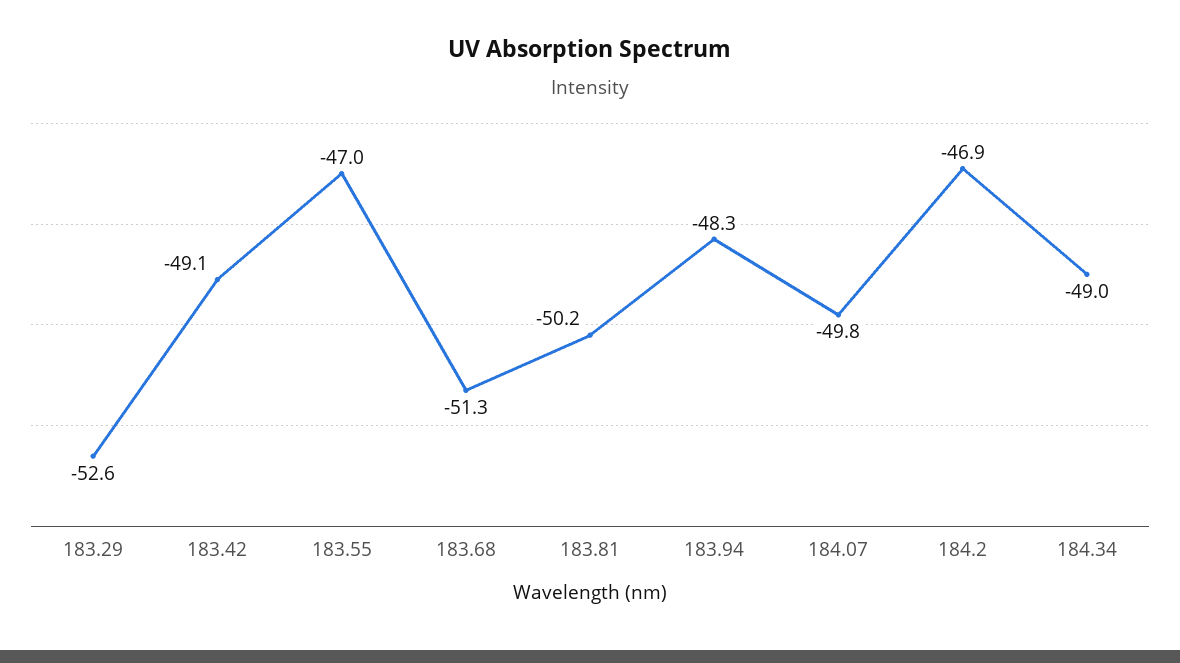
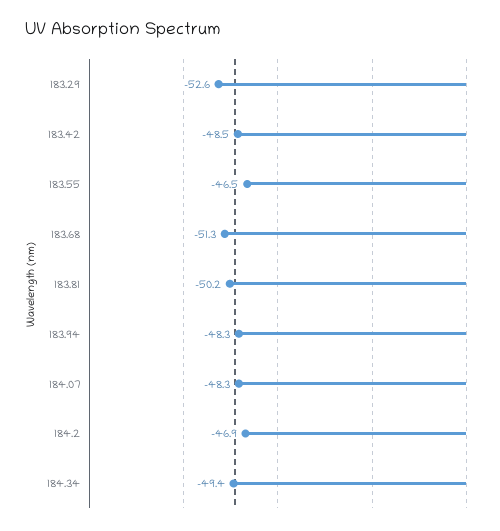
183.42: -49.1 -> -48.5
183.55: -47 -> -46.5
184.07: -49.8 -> -48.3
184.34: -49 -> -49.4

